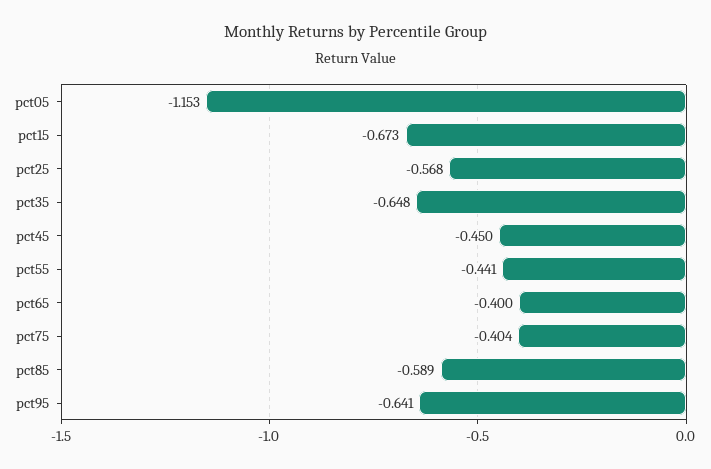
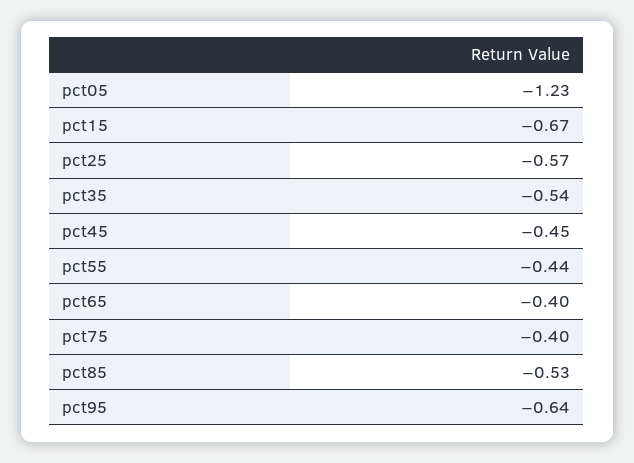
pct05: -1.153 -> -1.23
pct35: -0.648 -> -0.54
pct85: -0.589 -> -0.53

